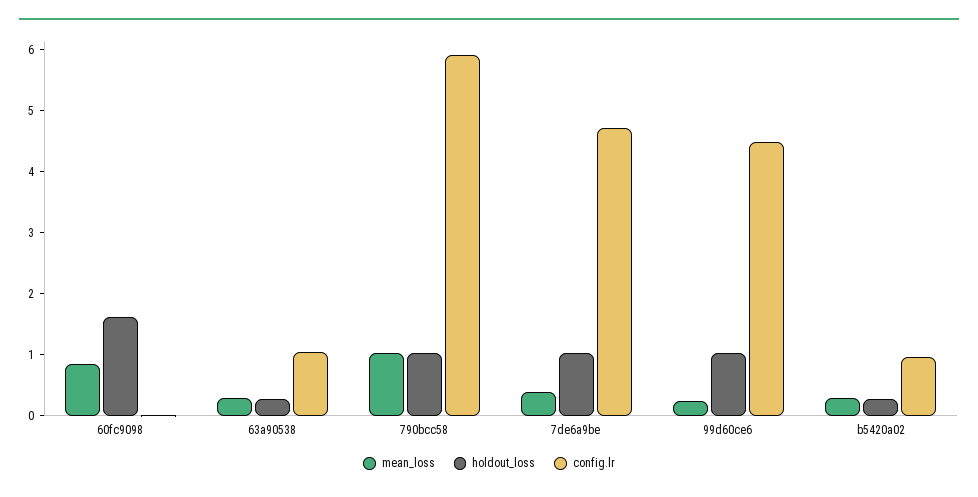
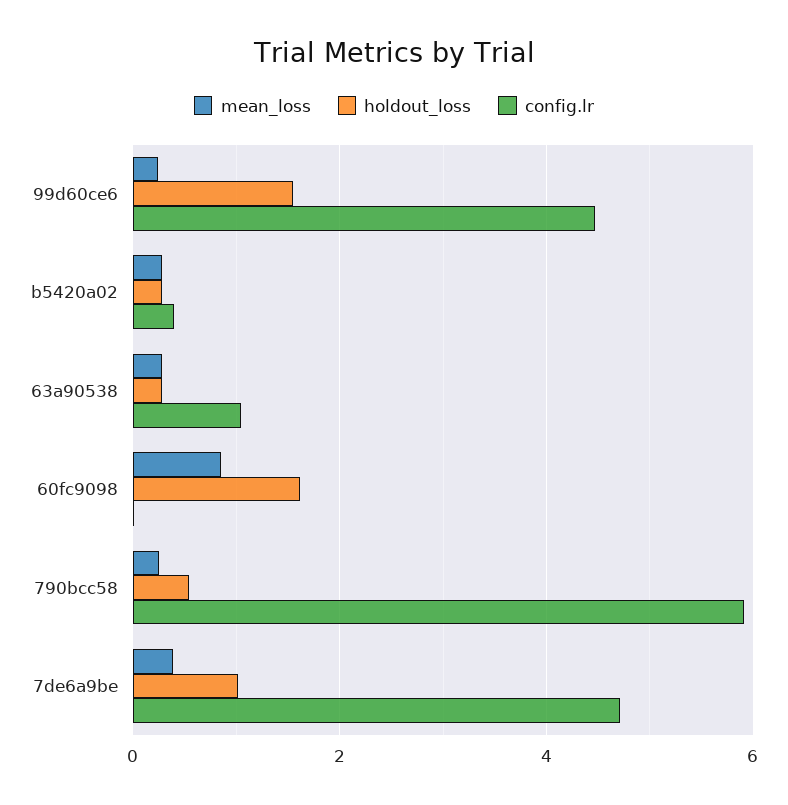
mean_loss, 790bcc58: 1 -> 0.2
holdout_loss, 790bcc58: 1 -> 0.6
holdout_loss, 99d60ce6: 1 -> 1.6
config.lr, b5420a02: 1 -> 0.4

